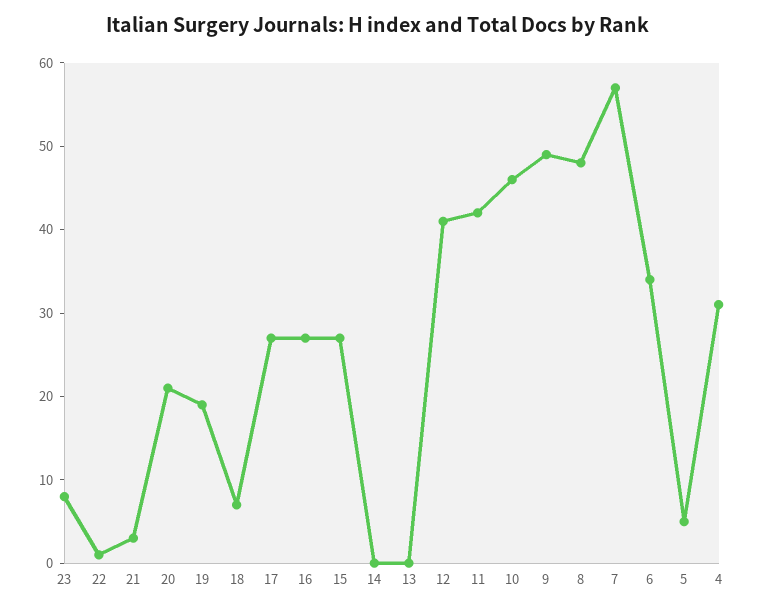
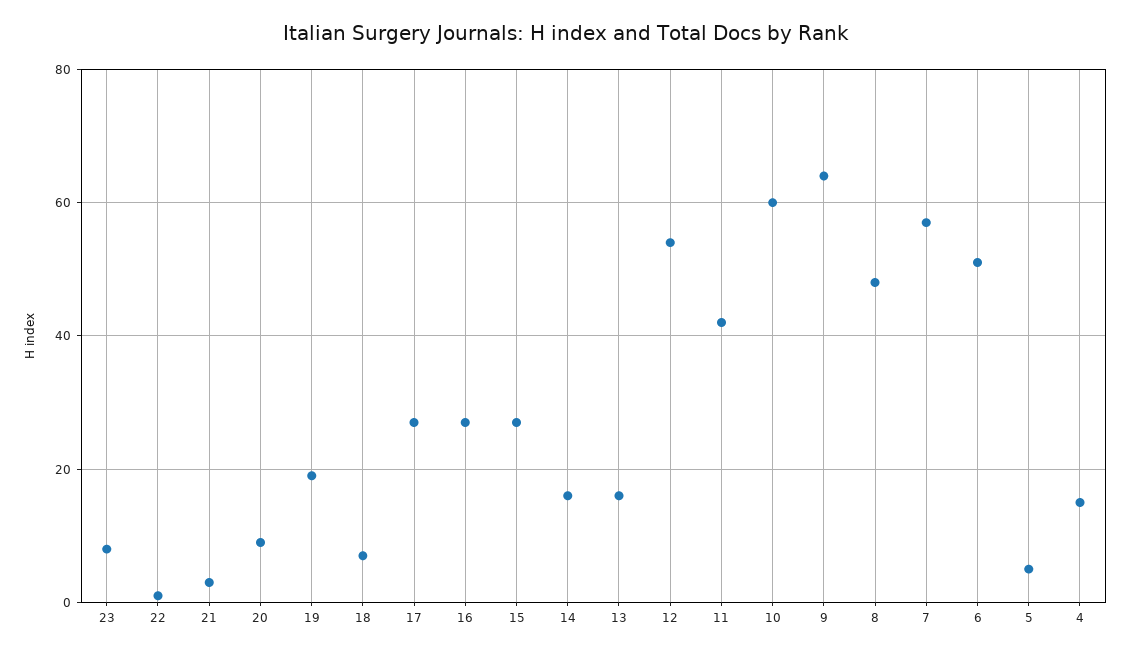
20: 21 -> 10
14: 0 -> 15
13: 0 -> 15
12: 41 -> 55
10: 46 -> 60
9: 49 -> 65
6: 34 -> 50
4: 31 -> 15

